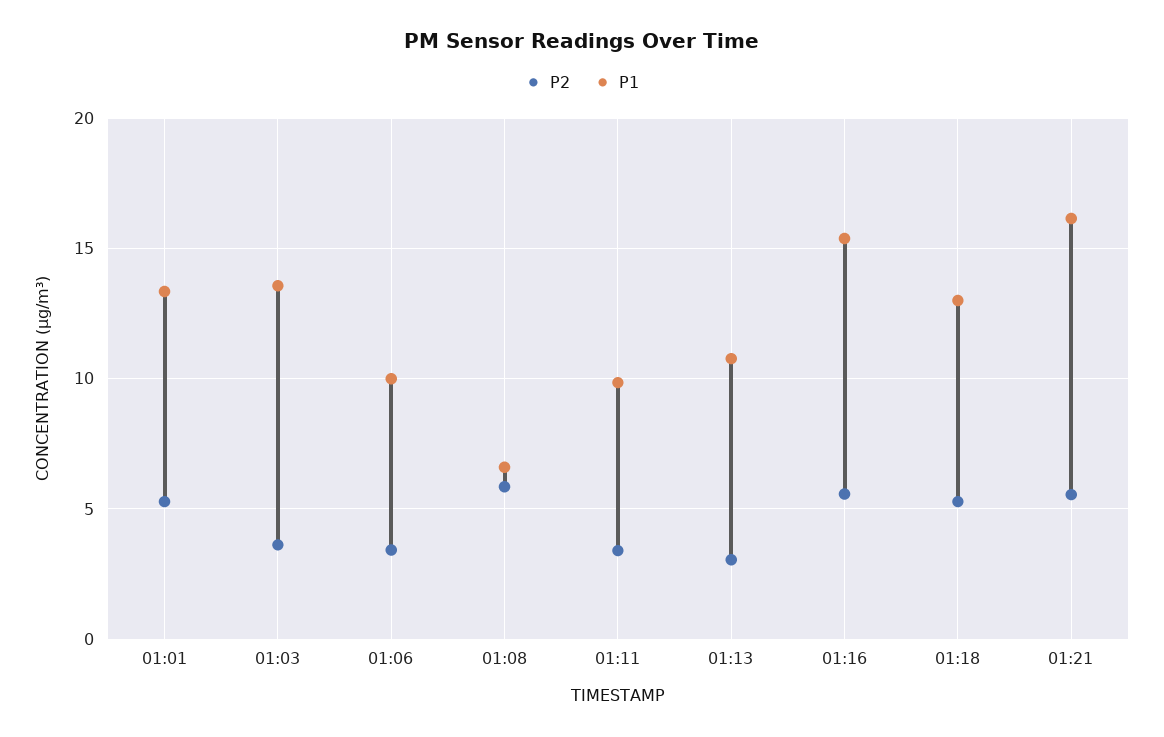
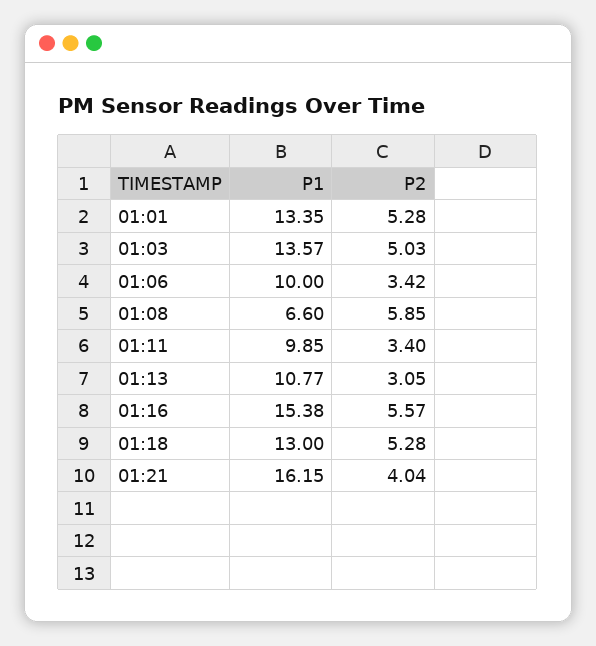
P2, 01:03: 3.5 -> 5.03
P2, 01:21: 5.5 -> 4.04

